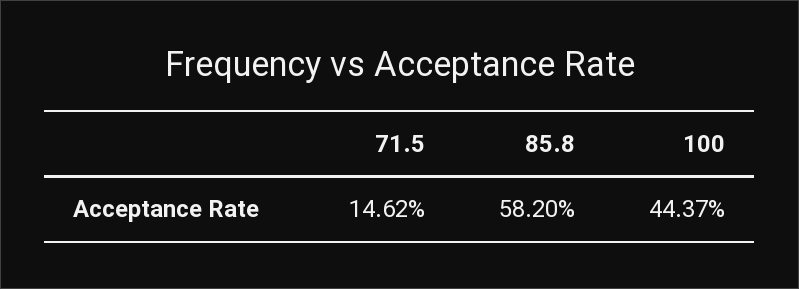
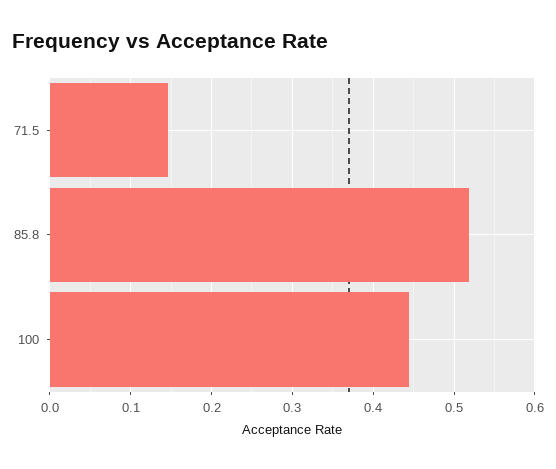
85.8: 0.582 -> 0.52

